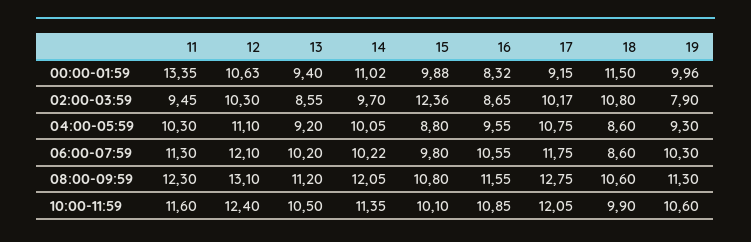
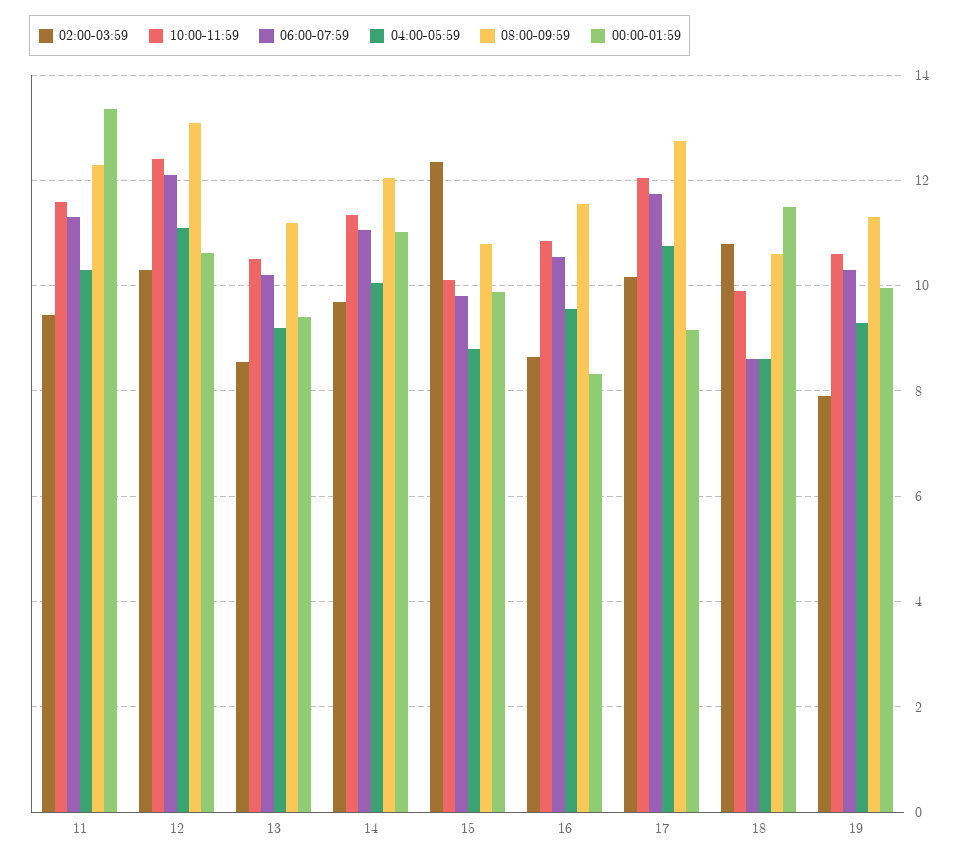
06:00-07:59, 14: 10.22 -> 11

